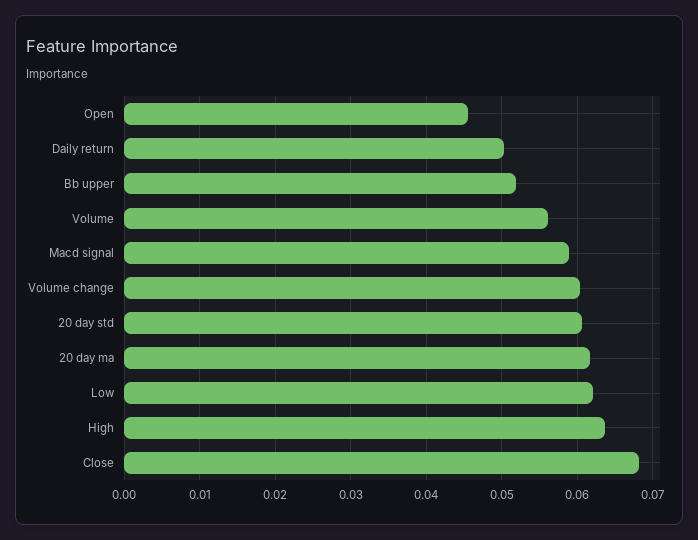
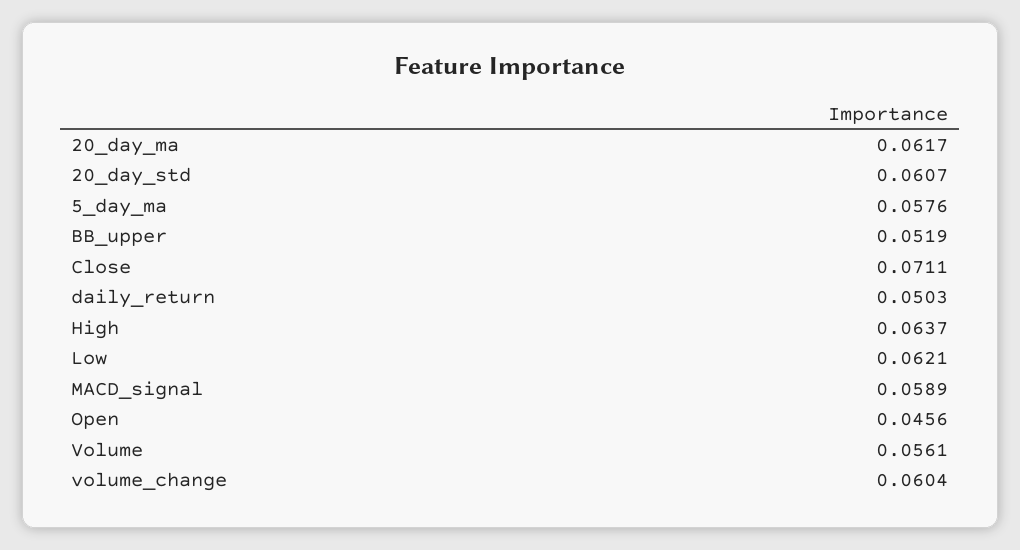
Close: 0.068 -> 0.0711
5_day_ma: none -> 0.0576

